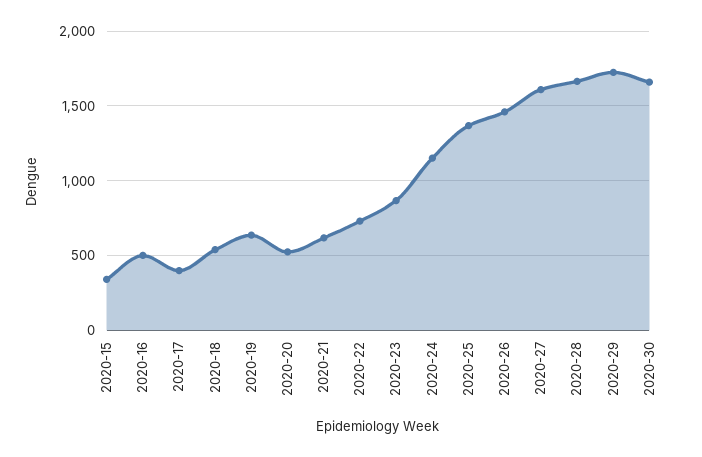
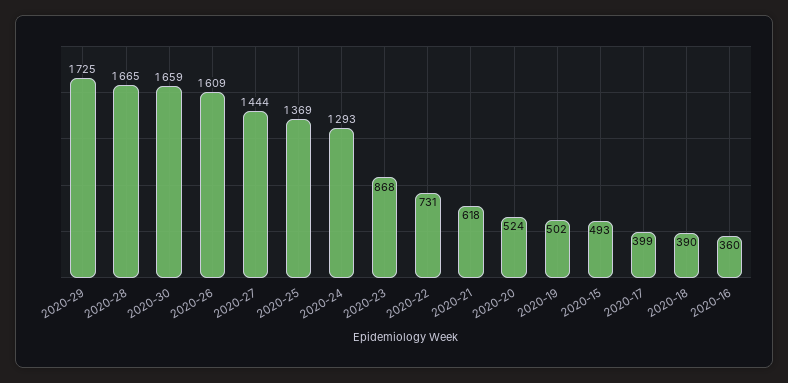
2020-15: 350 -> 493
2020-16: 500 -> 360
2020-18: 550 -> 390
2020-19: 650 -> 502
2020-24: 1150 -> 1293
2020-26: 1450 -> 1609
2020-27: 1600 -> 1444

